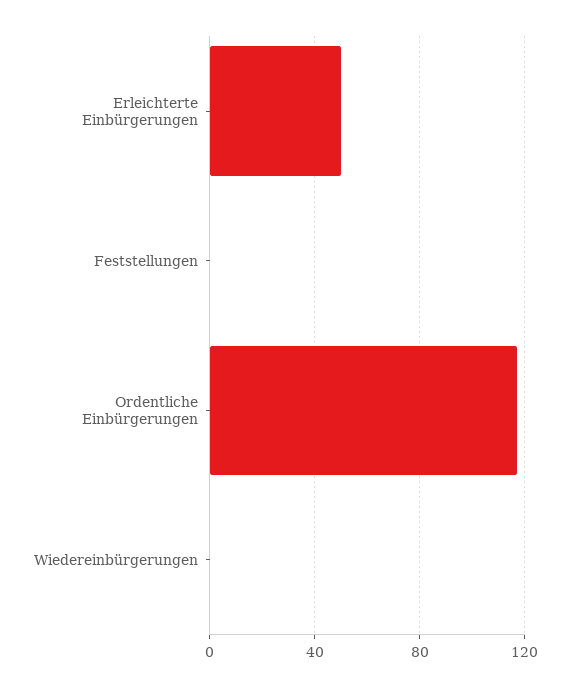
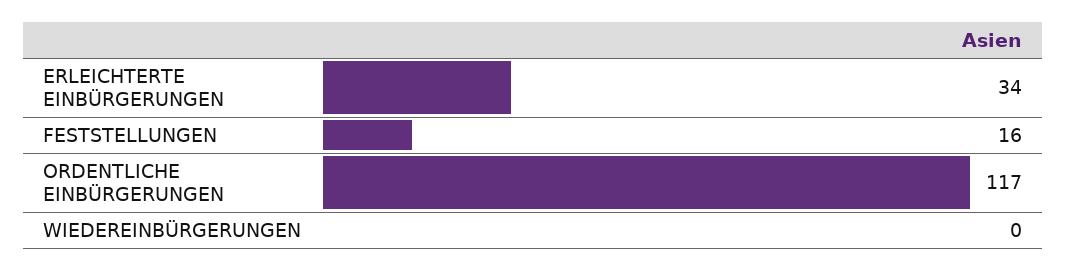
Erleichterte Einbürgerungen: 50 -> 34
Feststellungen: 0 -> 16

